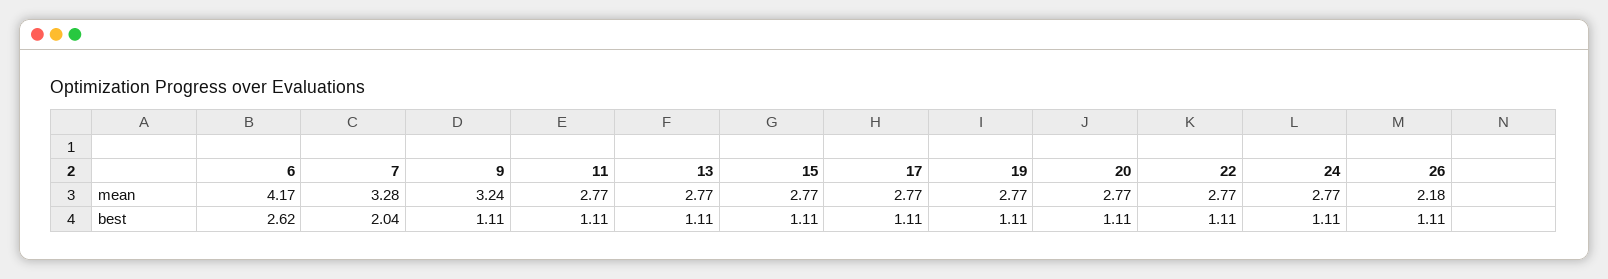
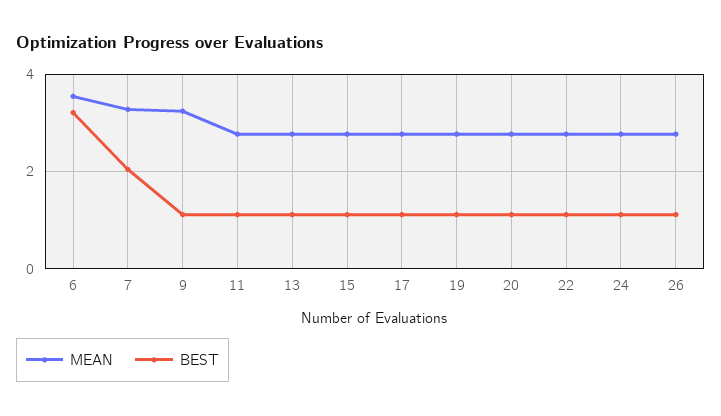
mean, 6: 4.17 -> 3.6
mean, 26: 2.18 -> 2.8
best, 6: 2.62 -> 3.2

